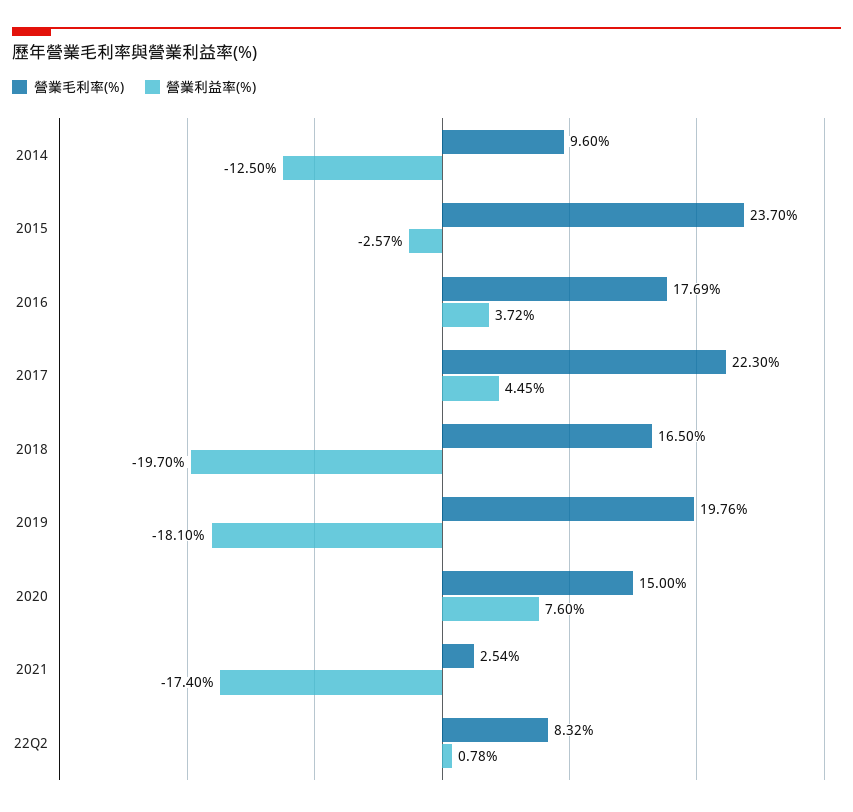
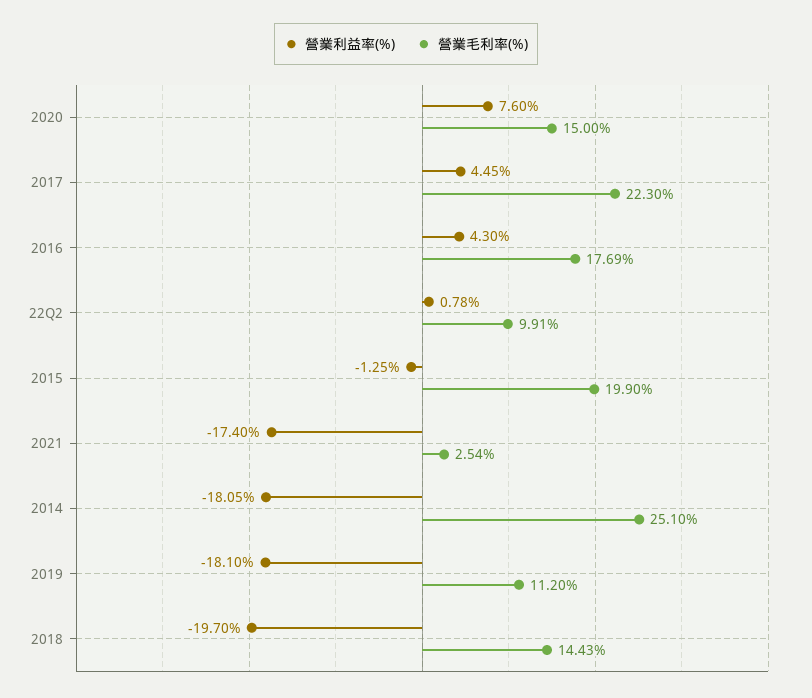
營業毛利率(%), 2014: 9.6 -> 25.1
營業利益率(%), 2014: -12.5 -> -18.05
營業毛利率(%), 2015: 23.7 -> 19.9
營業利益率(%), 2015: -2.57 -> -1.25
營業利益率(%), 2016: 3.72 -> 4.3
營業毛利率(%), 2018: 16.5 -> 14.43
營業毛利率(%), 2019: 19.76 -> 11.2
營業毛利率(%), 22Q2: 8.32 -> 9.91

